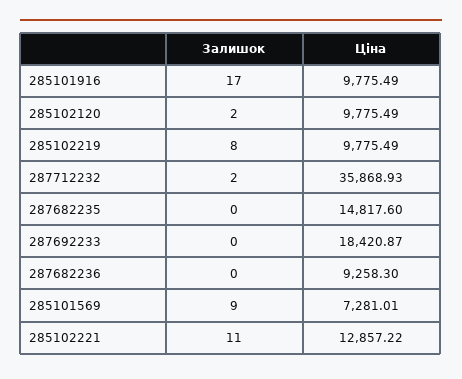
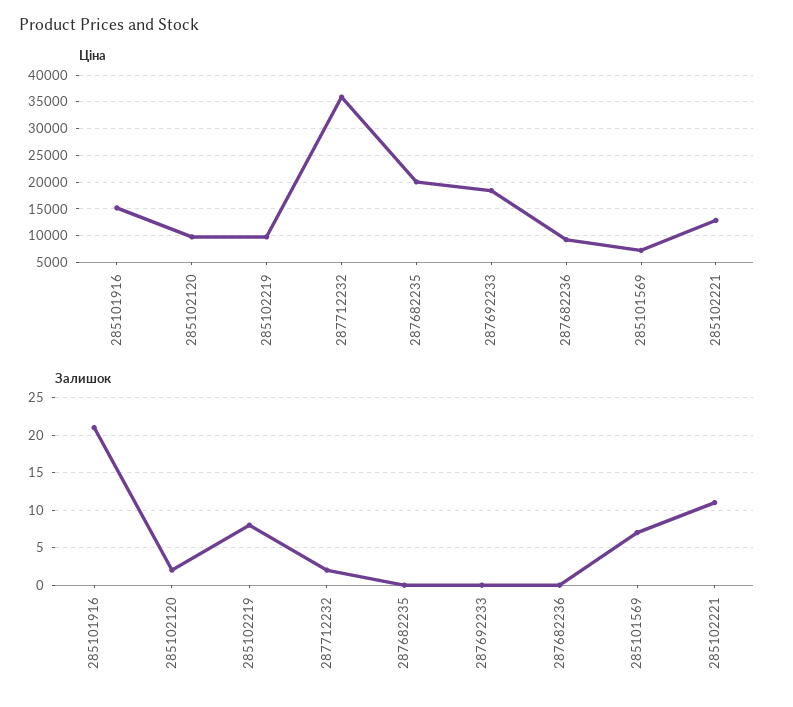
Залишок, 285101916: 17 -> 21
Ціна, 285101916: 9775.49 -> 15000
Ціна, 287682235: 14817.6 -> 20000
Залишок, 285101569: 9 -> 7

